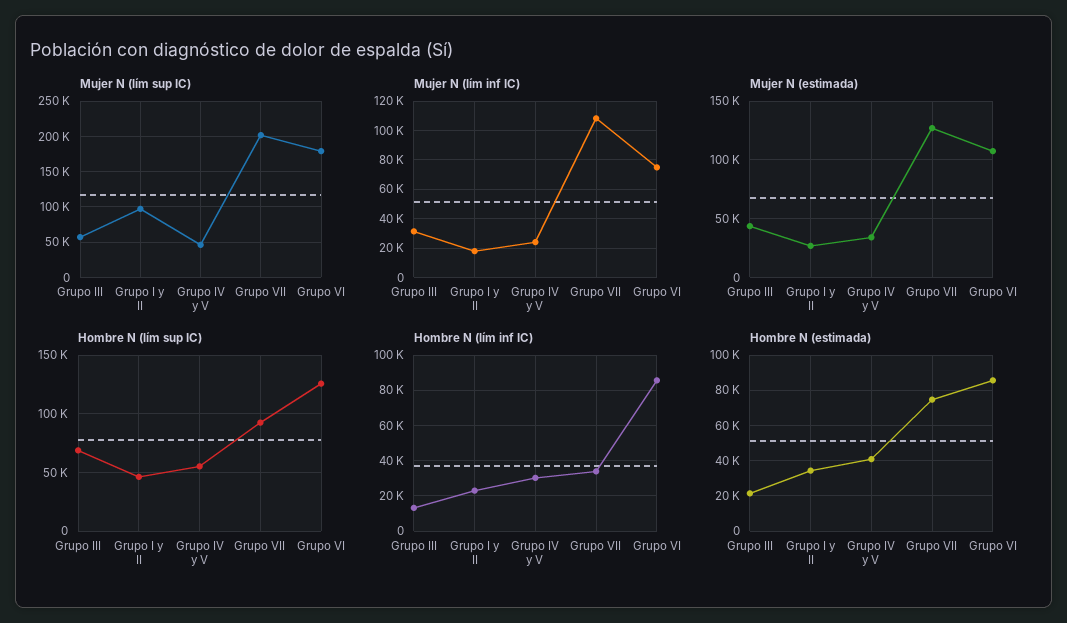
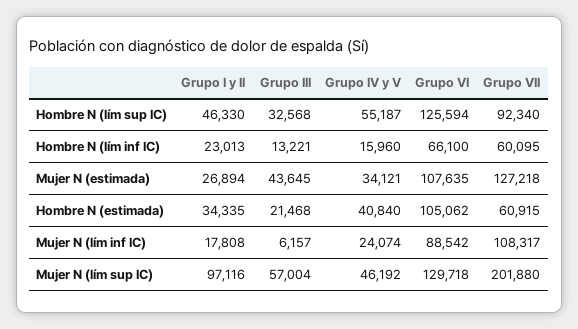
Mujer N (lím sup IC), Grupo VI: 180000 -> 129718
Mujer N (lím inf IC), Grupo III: 30000 -> 6157
Mujer N (lím inf IC), Grupo VI: 75000 -> 88542
Hombre N (lím sup IC), Grupo III: 70000 -> 32568
Hombre N (lím inf IC), Grupo IV y V: 30000 -> 15960
Hombre N (lím inf IC), Grupo VII: 35000 -> 60095
Hombre N (lím inf IC), Grupo VI: 85000 -> 66100
Hombre N (estimada), Grupo VII: 75000 -> 60915
Hombre N (estimada), Grupo VI: 85000 -> 105062

